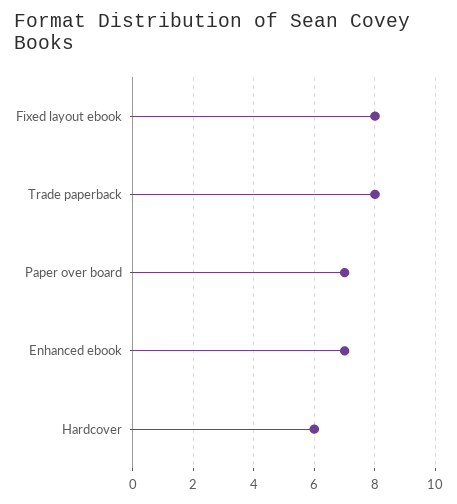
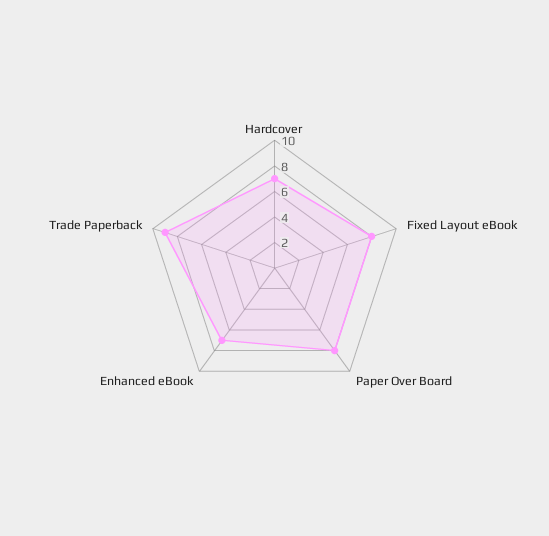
Trade paperback: 8 -> 9
Paper over board: 7 -> 8
Hardcover: 6 -> 7

